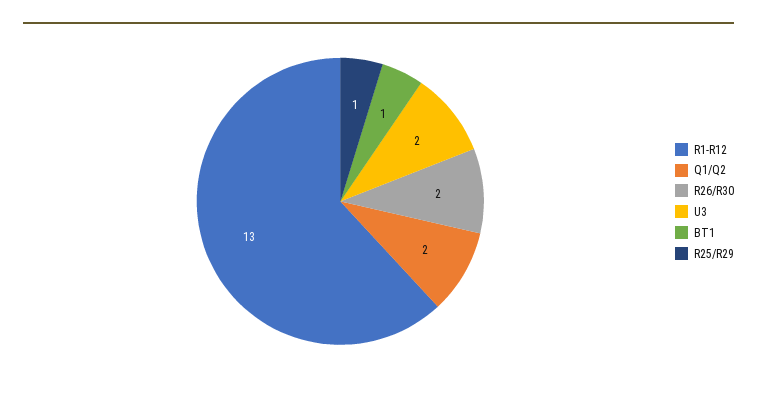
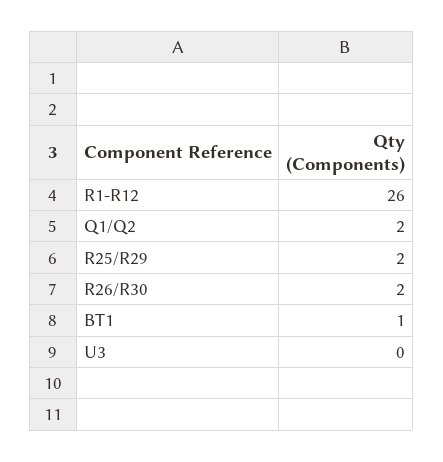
R1-R12: 13 -> 26
U3: 2 -> 0
R25/R29: 1 -> 2

